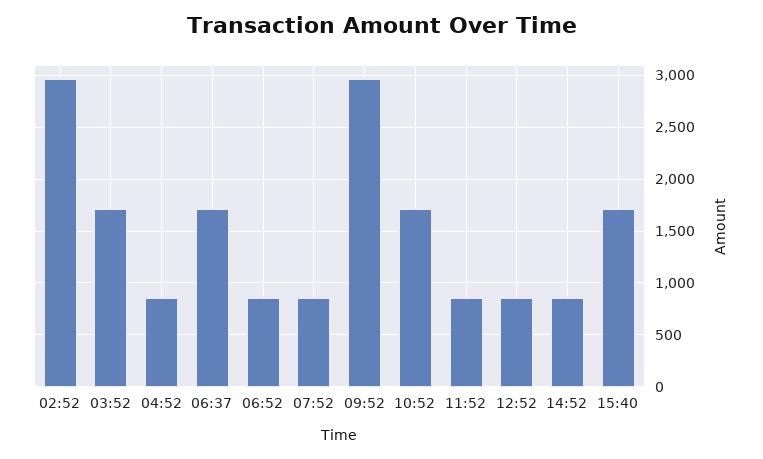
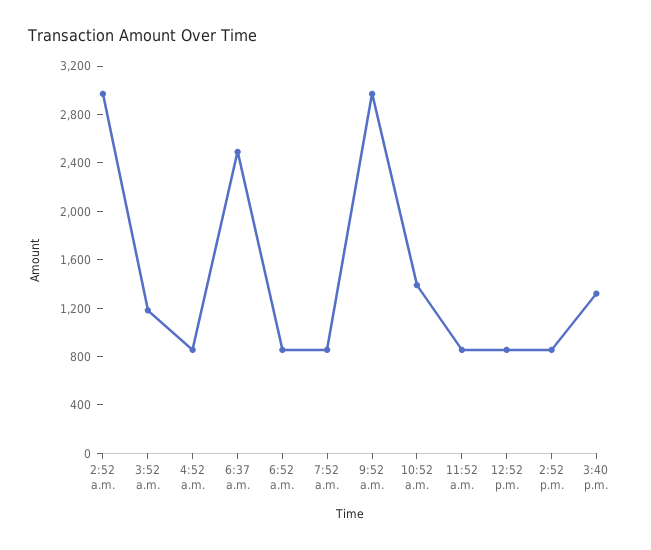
03:52: 1700 -> 1200
06:37: 1700 -> 2500
10:52: 1700 -> 1400
15:40: 1700 -> 1300

